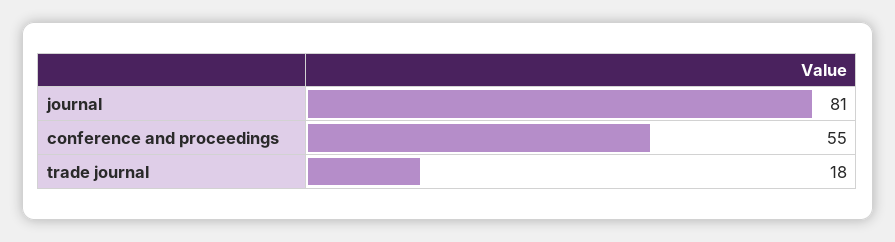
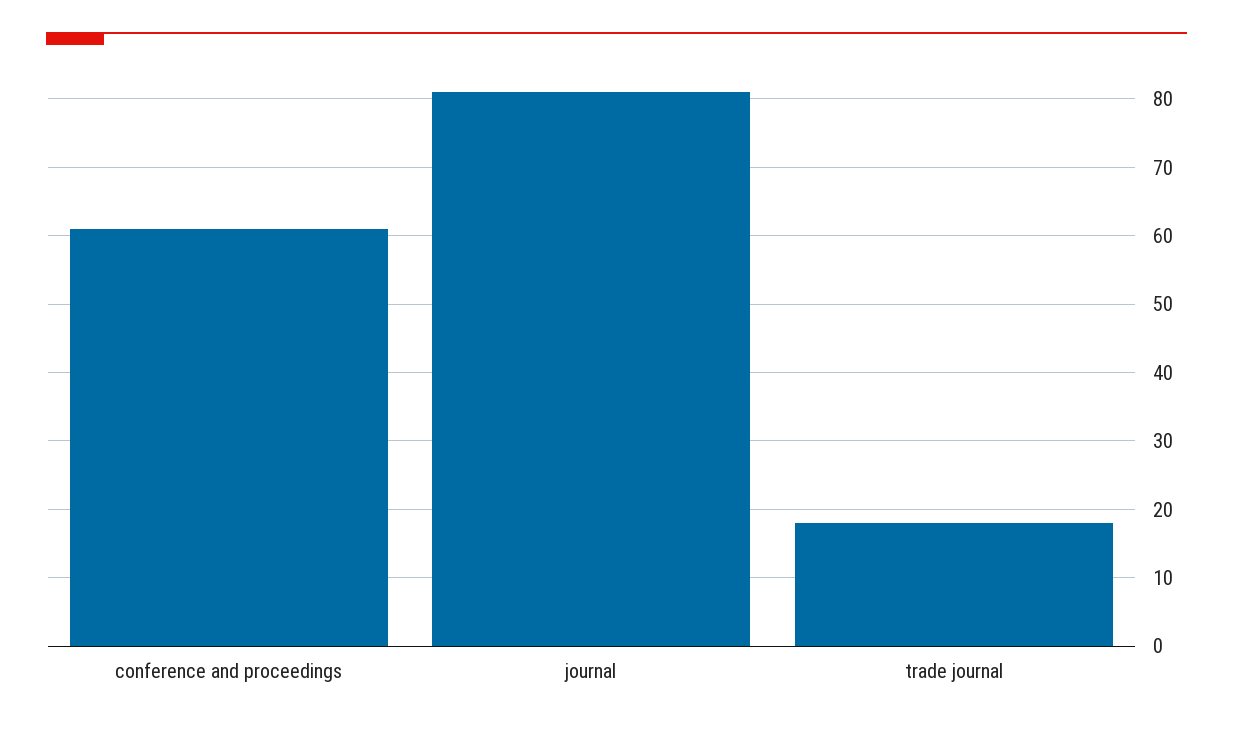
conference and proceedings: 55 -> 61

